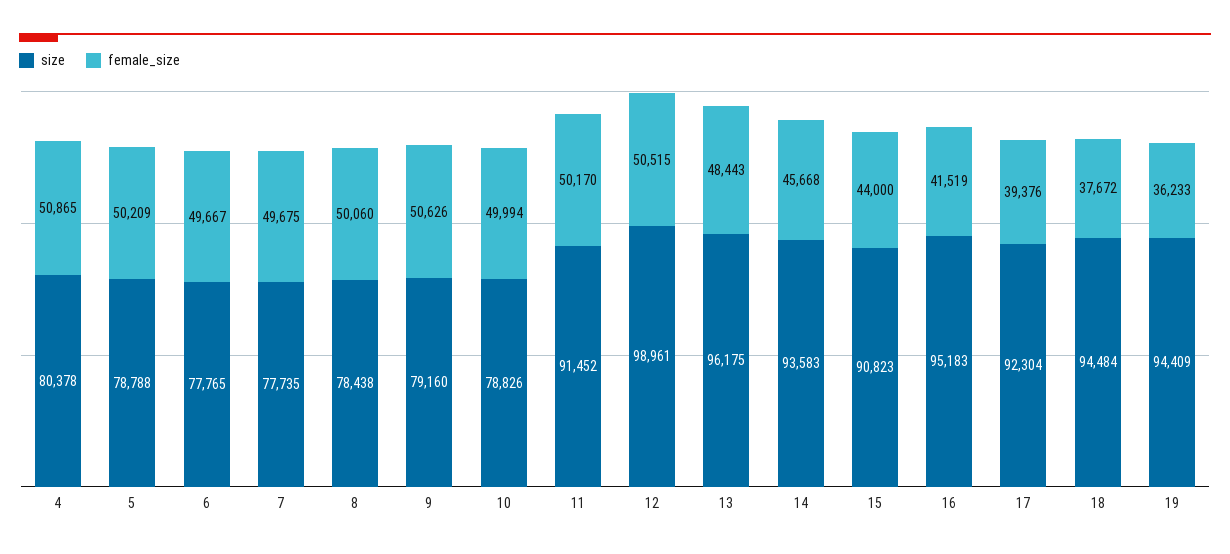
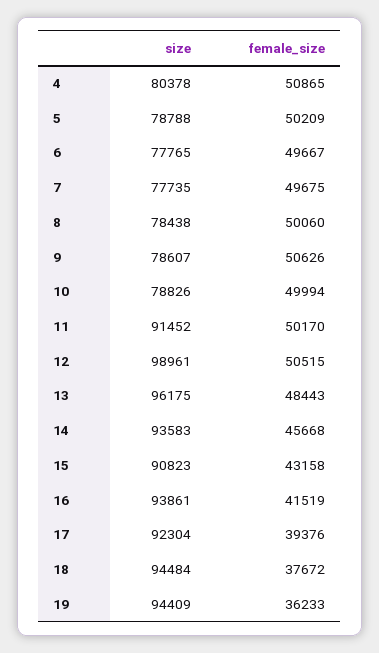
size, 9: 79160 -> 78607
female_size, 15: 44000 -> 43158
size, 16: 95183 -> 93861

